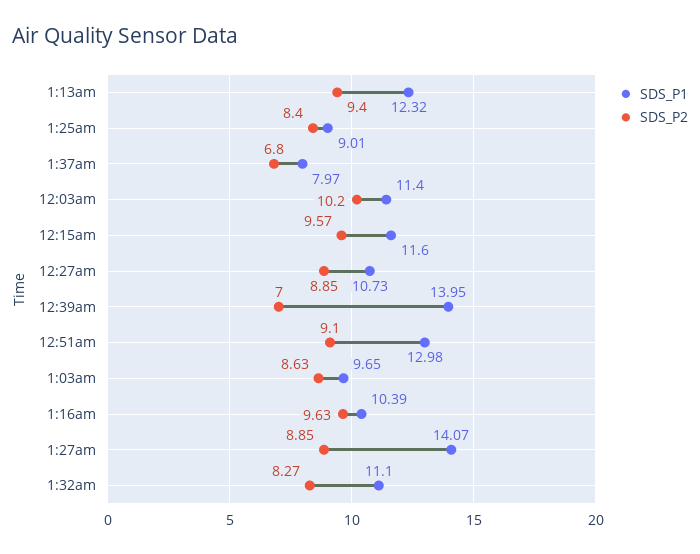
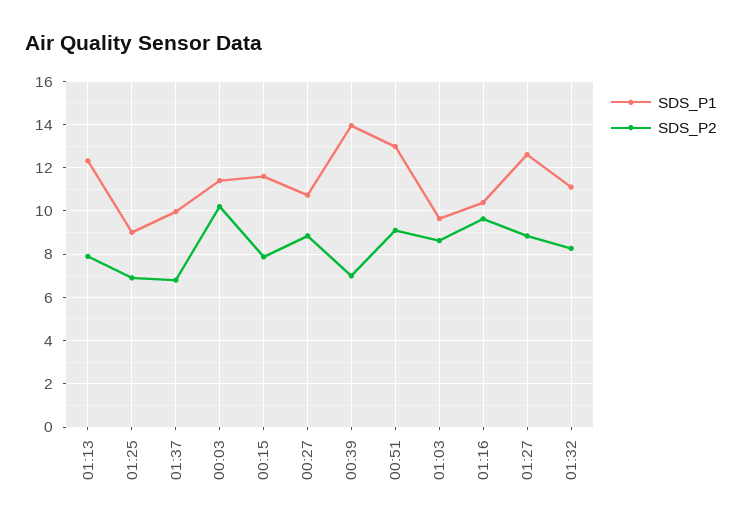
SDS_P2, 1:13am: 9.4 -> 8
SDS_P2, 1:25am: 8.4 -> 7
SDS_P1, 1:37am: 7.97 -> 10
SDS_P2, 12:15am: 9.57 -> 8
SDS_P1, 1:27am: 14.07 -> 12.5

